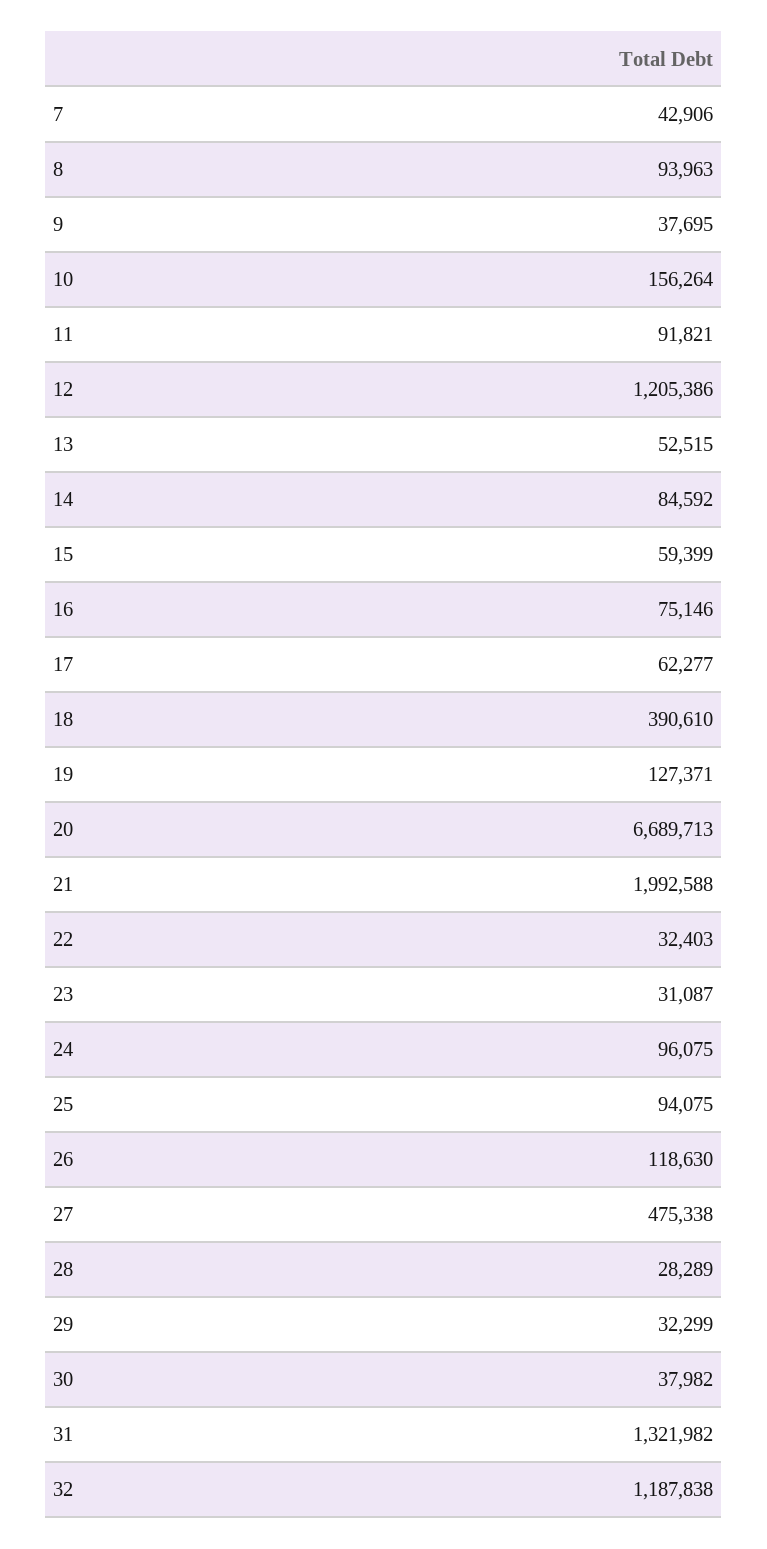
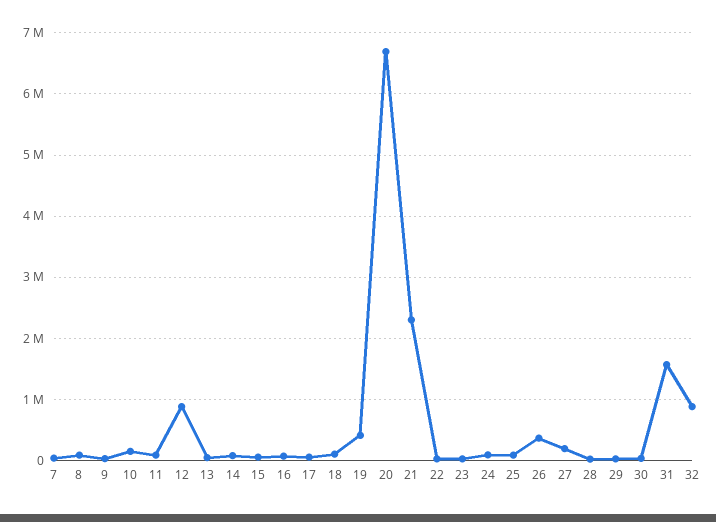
12: 1205386 -> 900000
18: 390610 -> 100000
19: 127371 -> 400000
21: 1992588 -> 2300000
26: 118630 -> 400000
27: 475338 -> 200000
31: 1321982 -> 1600000
32: 1187838 -> 900000

